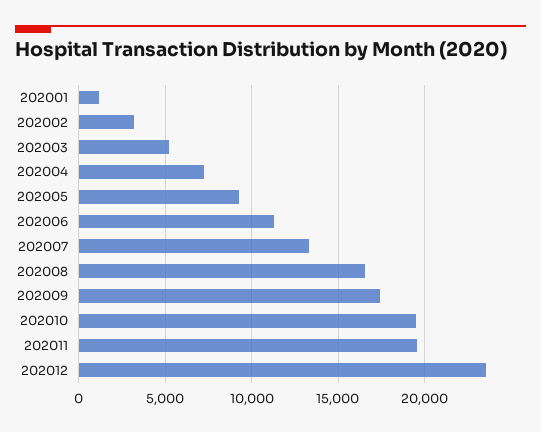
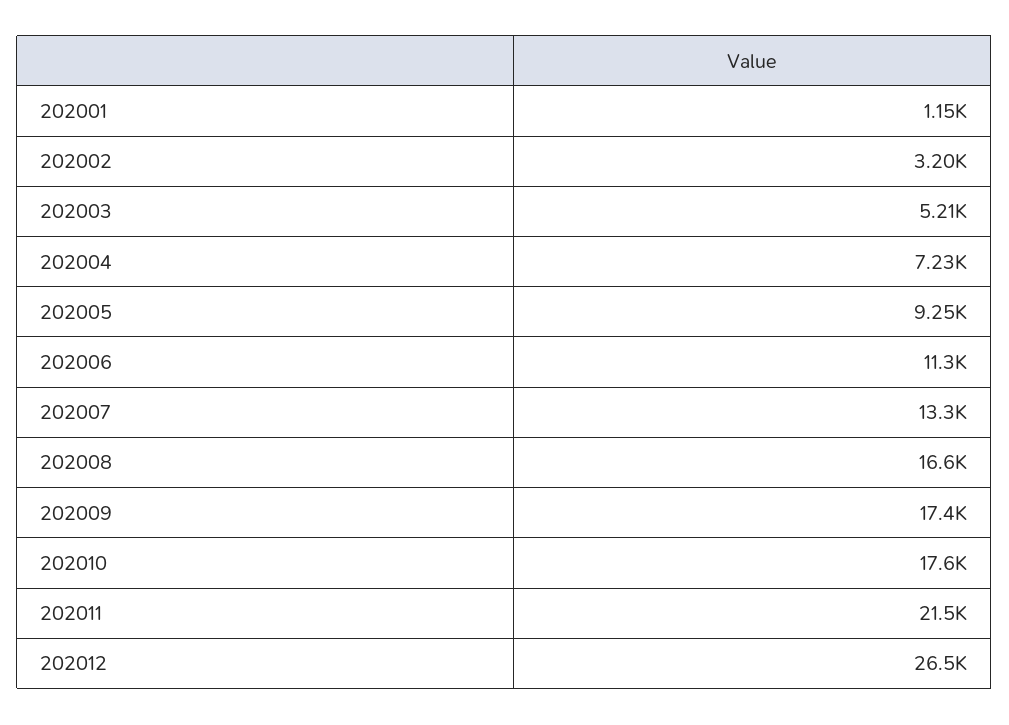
202010: 19500 -> 17600
202011: 19500 -> 21500
202012: 23500 -> 26500

